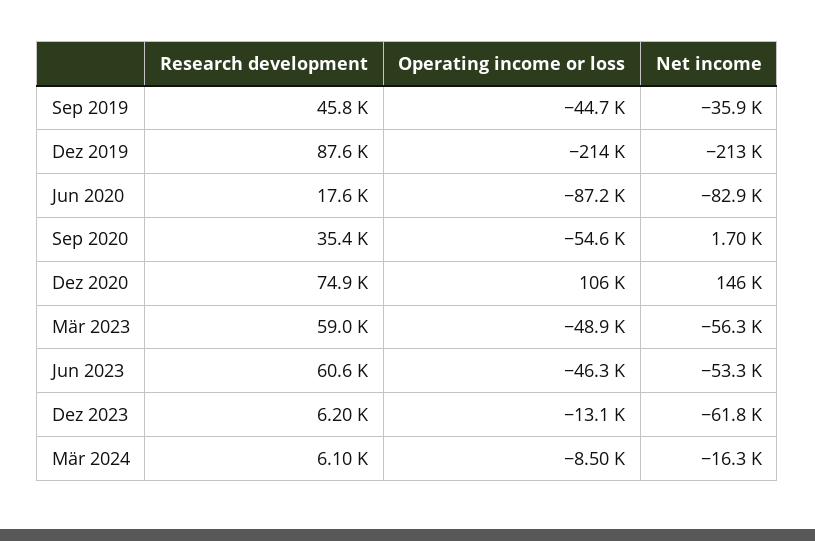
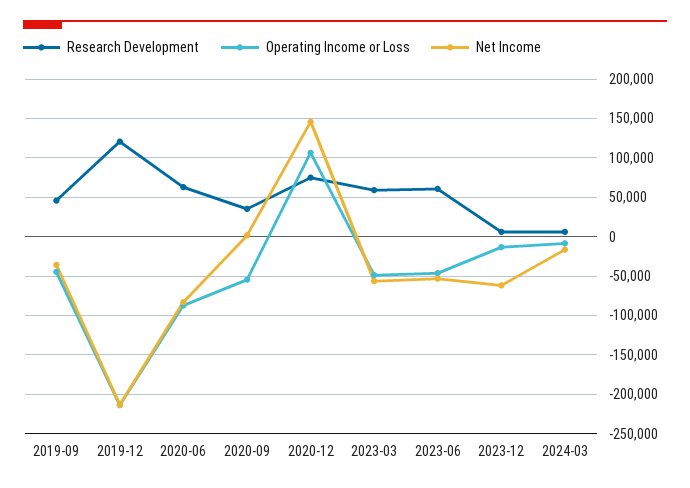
Research development, Dez 2019: 87600 -> 120000
Research development, Jun 2020: 17600 -> 60000

